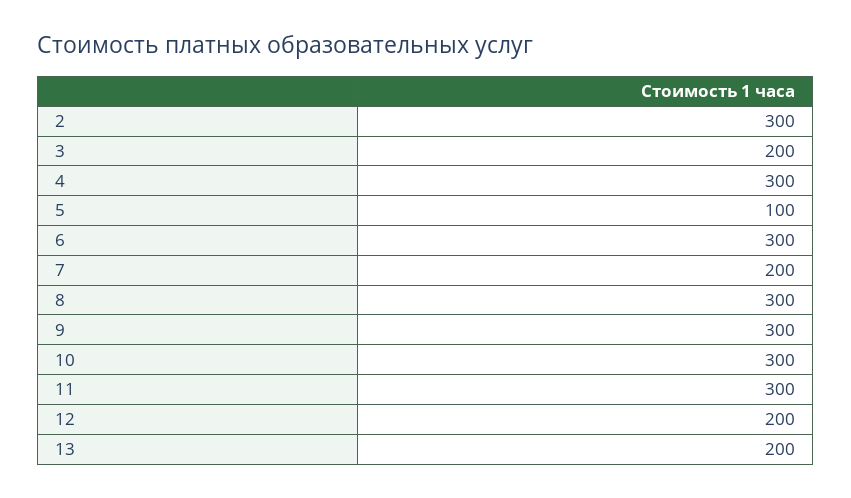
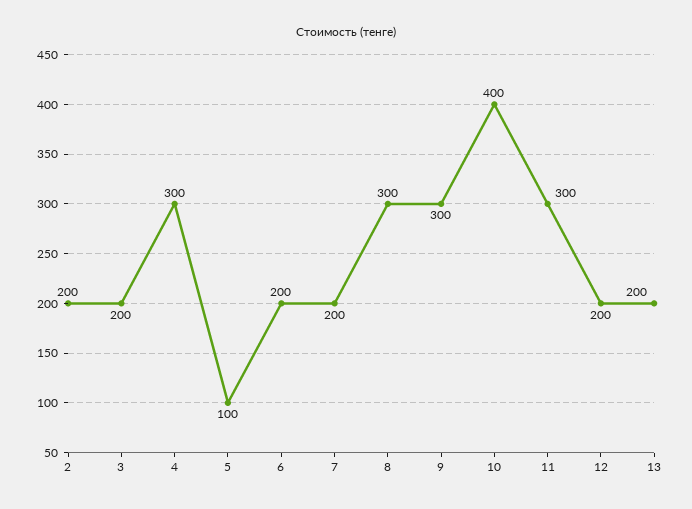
2: 300 -> 200
6: 300 -> 200
10: 300 -> 400

